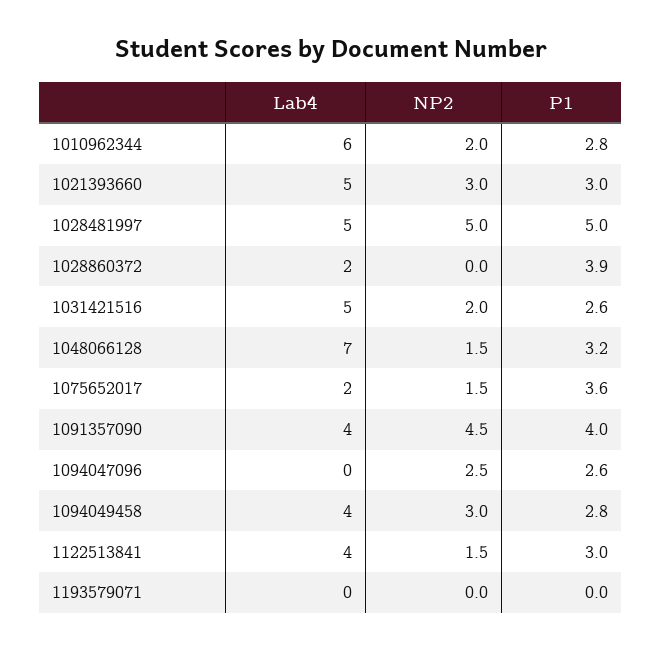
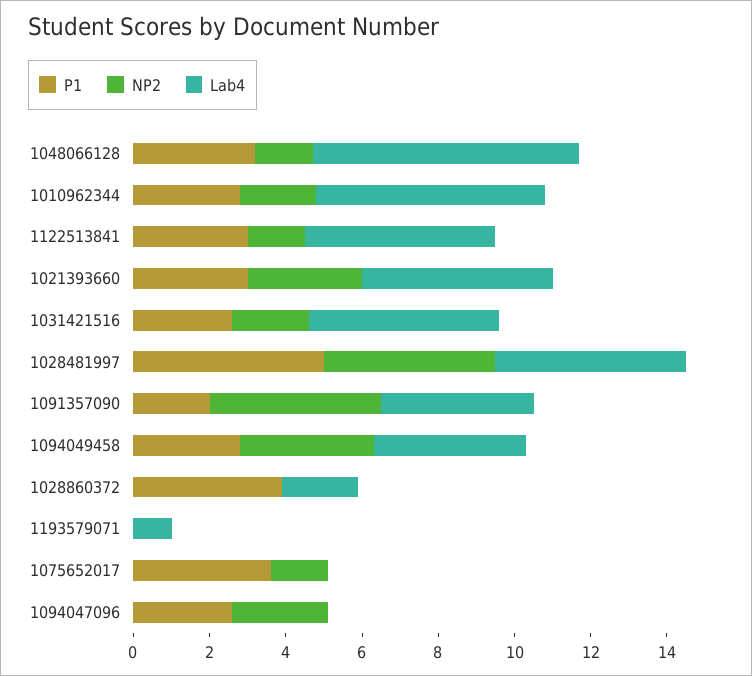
NP2, 1028481997: 5 -> 4.5
Lab4, 1075652017: 2 -> 0
P1, 1091357090: 4 -> 2
NP2, 1094049458: 3 -> 3.5
Lab4, 1122513841: 4 -> 5
Lab4, 1193579071: 0 -> 1

